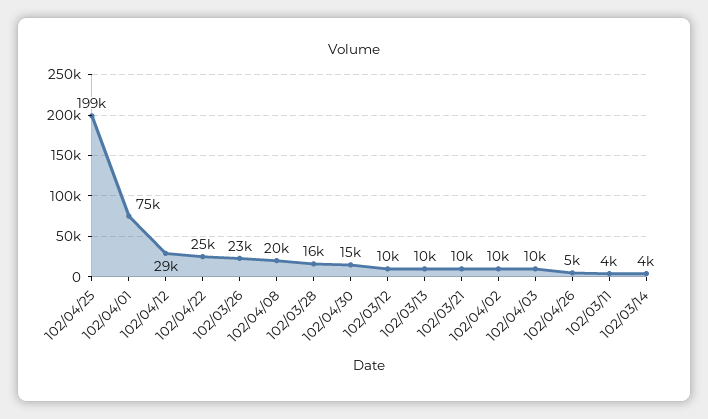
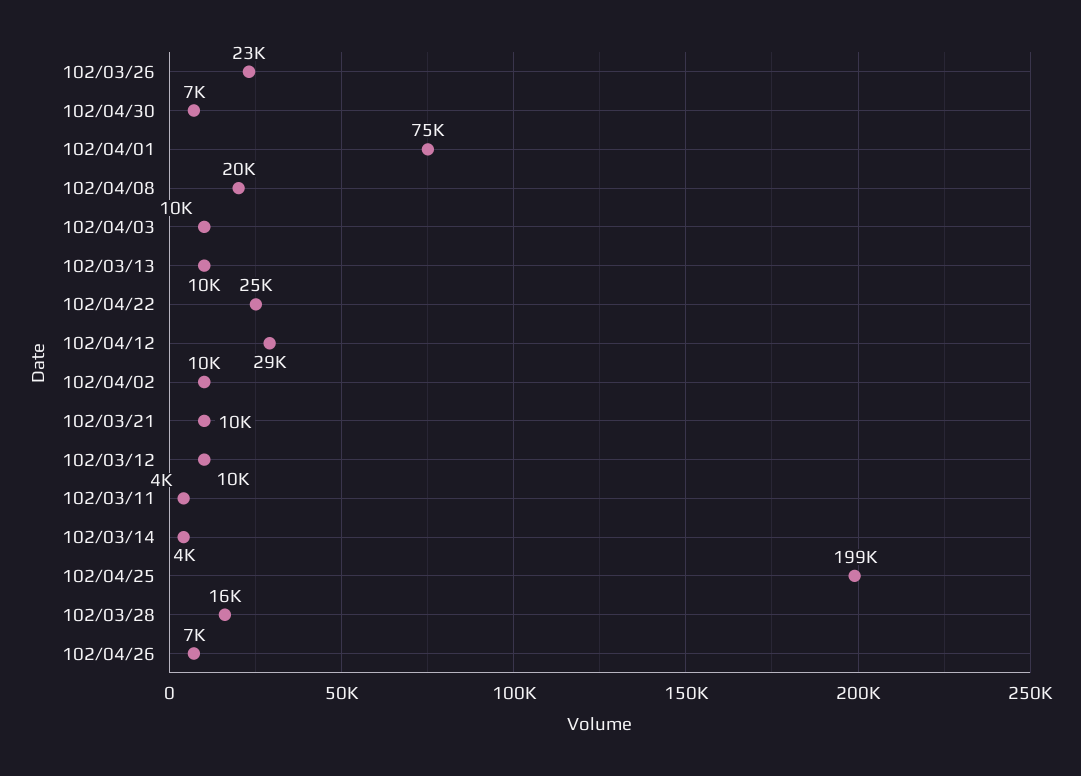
102/04/30: 15000 -> 7000
102/04/26: 5000 -> 7000

